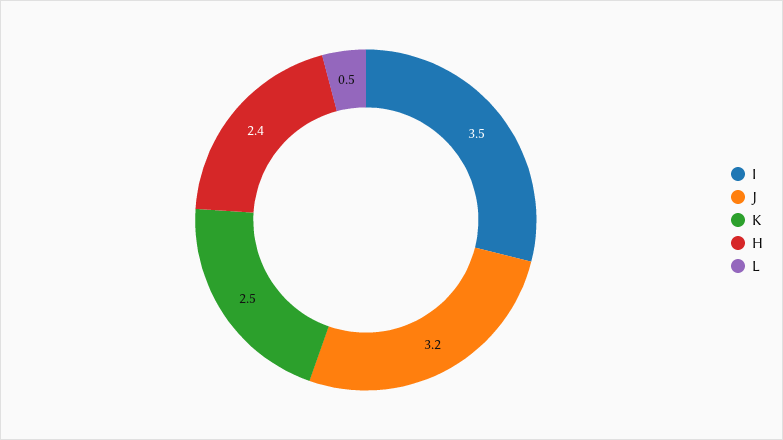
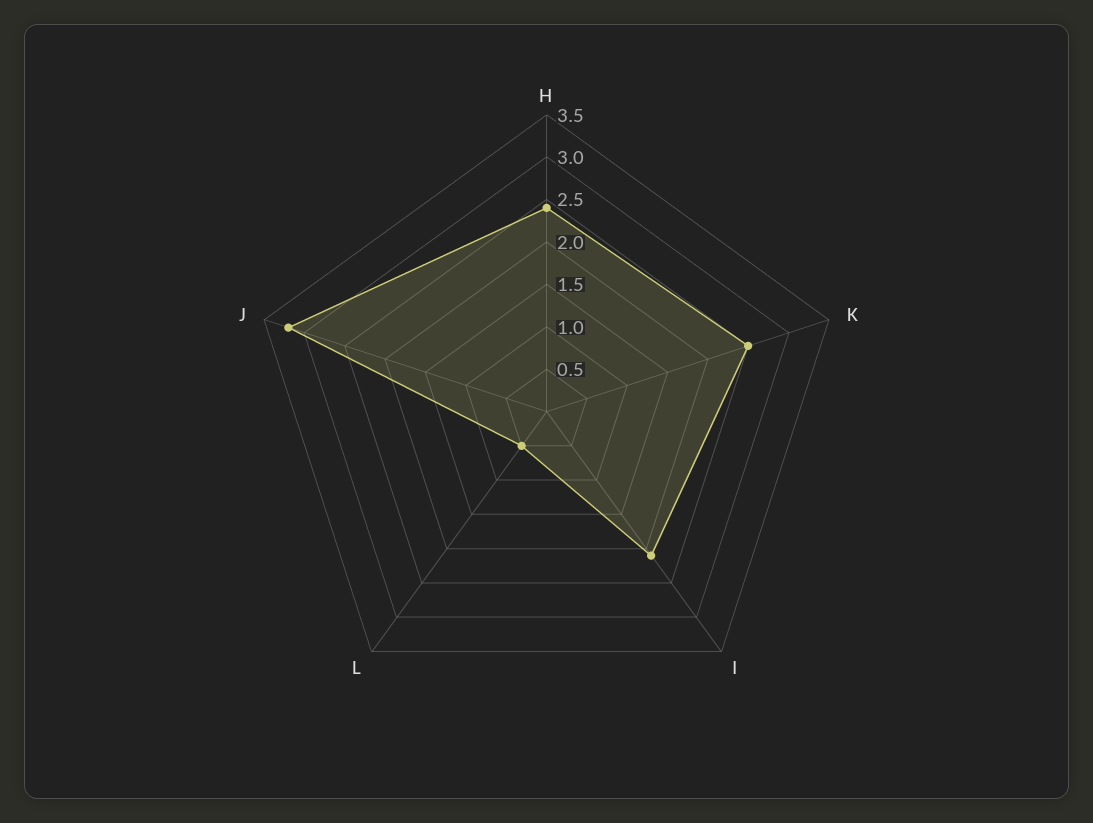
I: 3.5 -> 2.1

